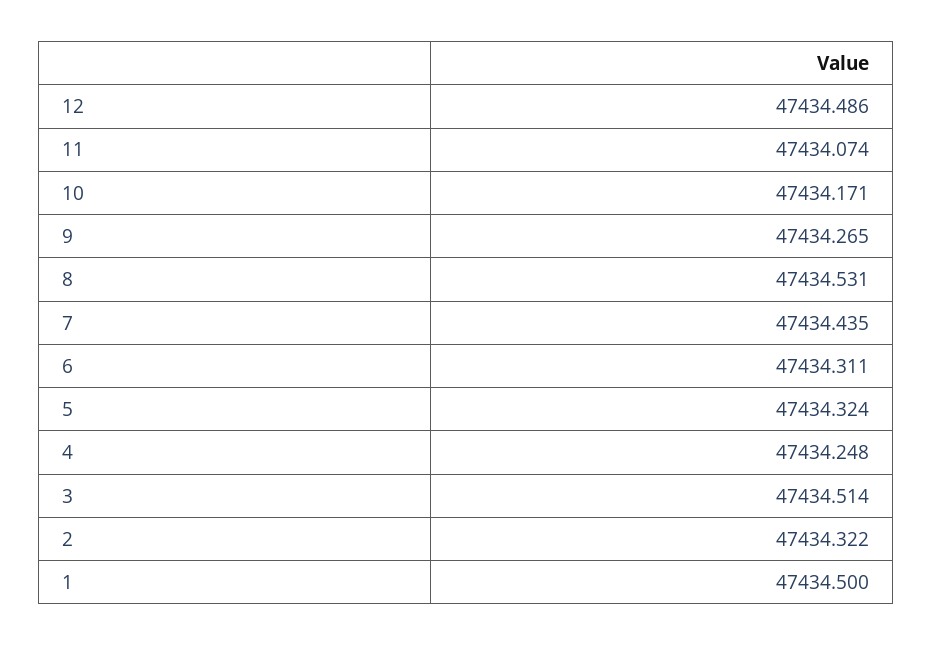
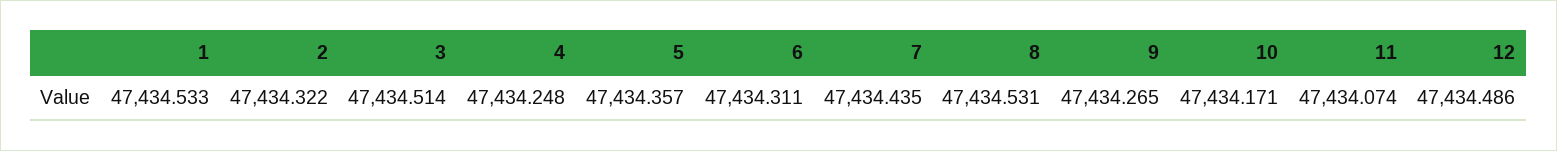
5: 47434.324 -> 47434.357
1: 47434.5 -> 47434.533

